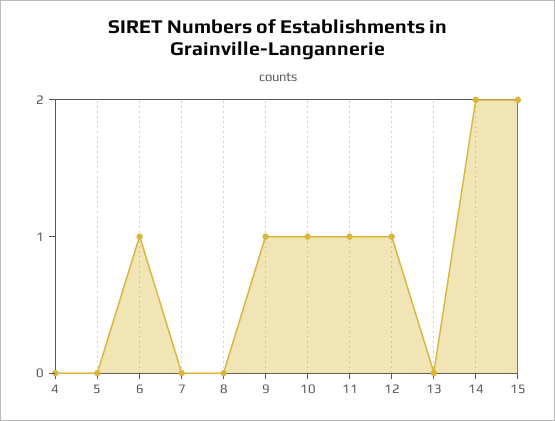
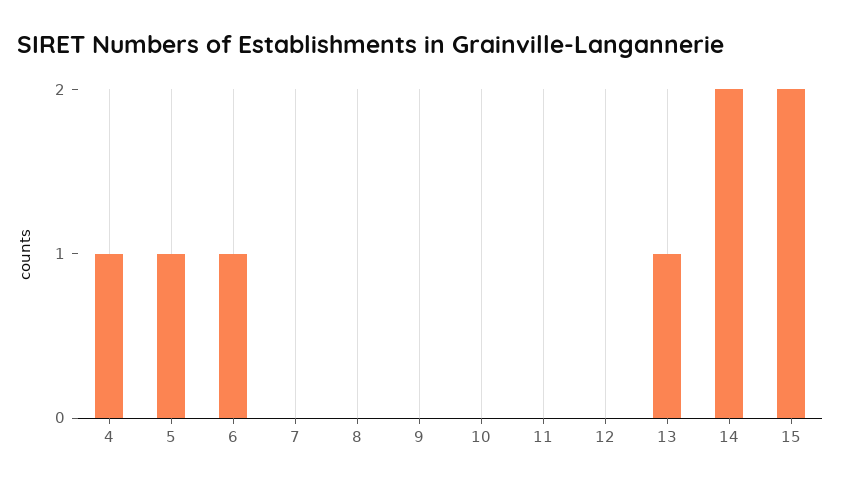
4: 0 -> 1
5: 0 -> 1
9: 1 -> 0
10: 1 -> 0
11: 1 -> 0
12: 1 -> 0
13: 0 -> 1

